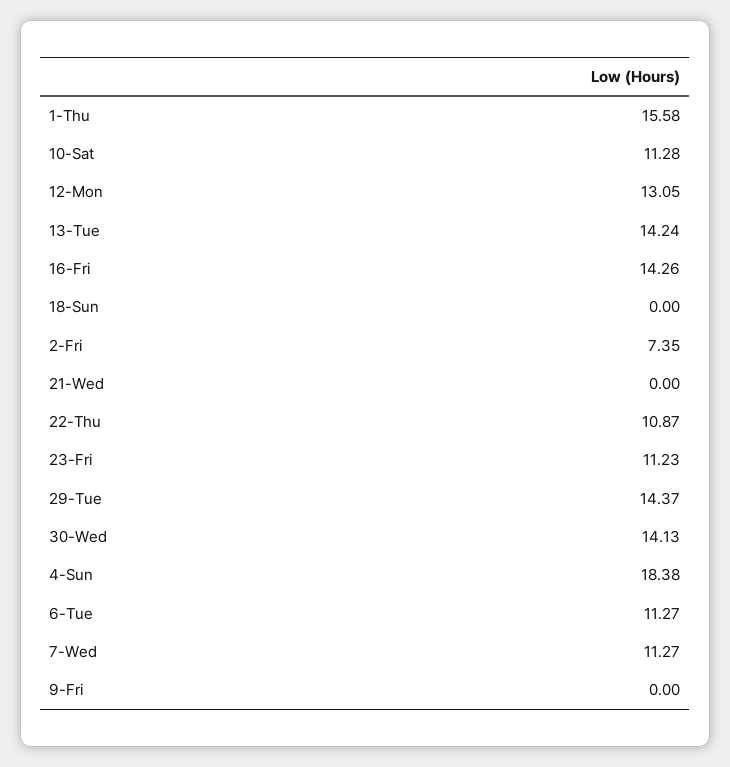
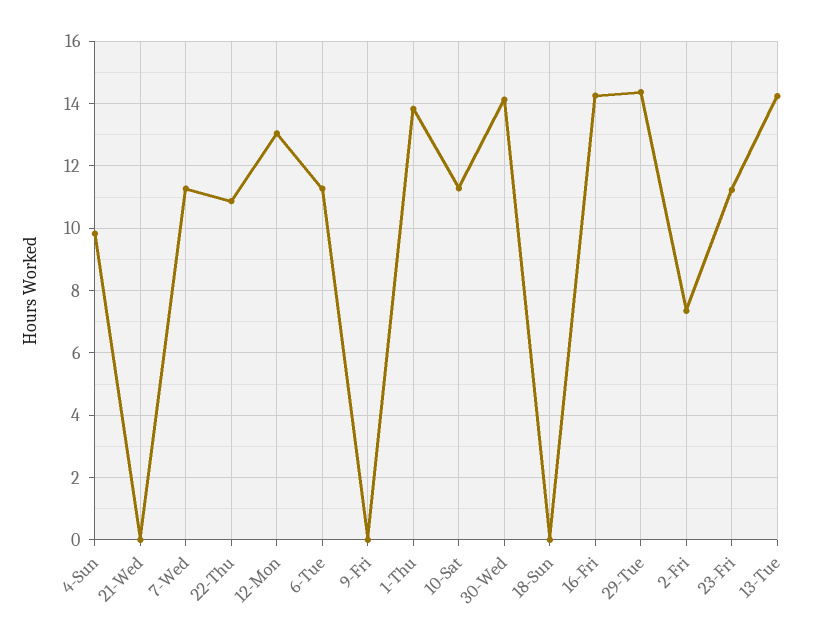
1-Thu: 15.58 -> 13.8
4-Sun: 18.38 -> 9.8

